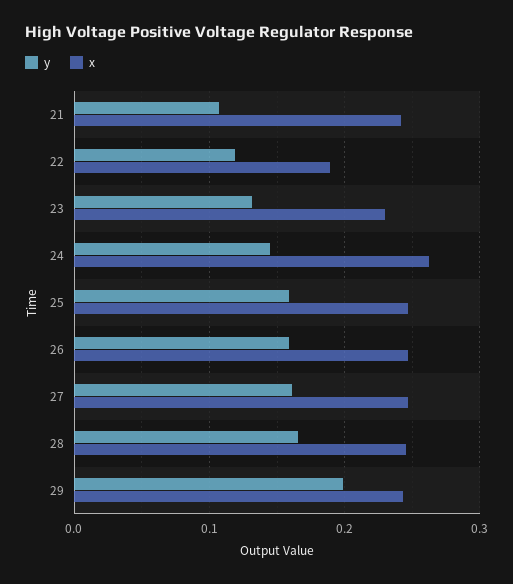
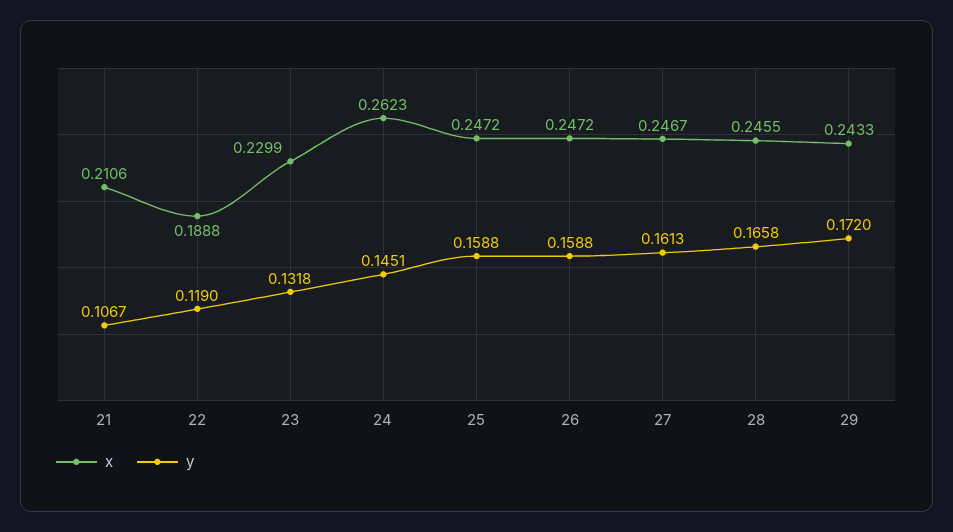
x, 21: 0.24 -> 0.2106
y, 29: 0.2 -> 0.172

